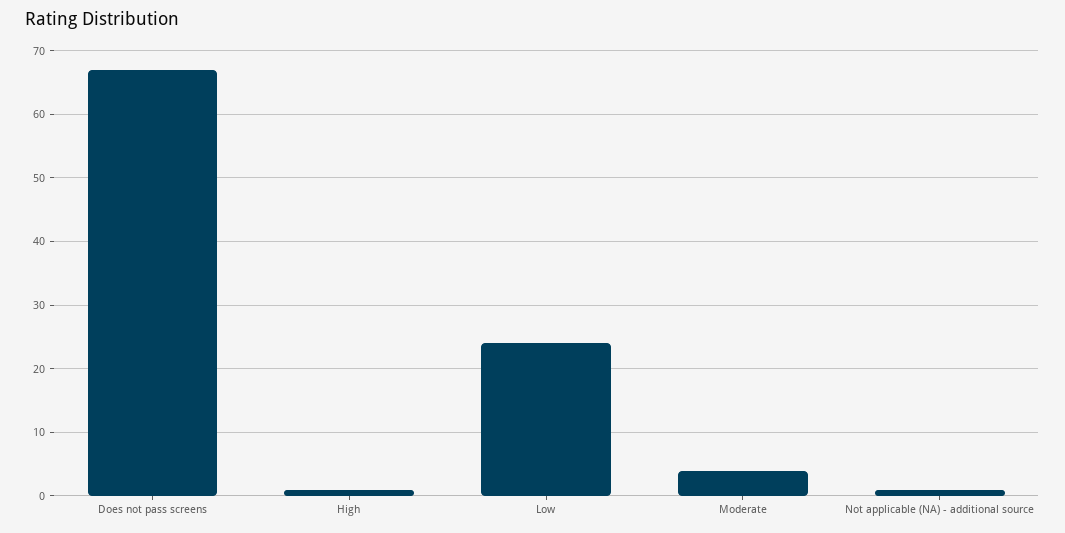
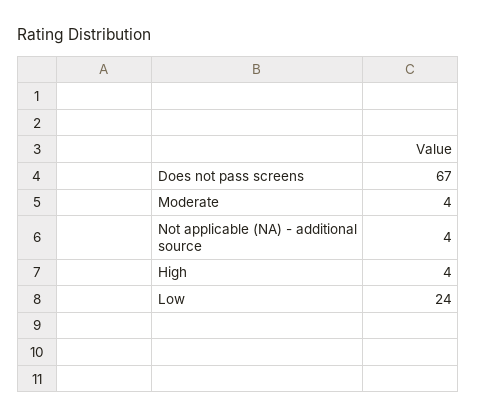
High: 1 -> 4
Not applicable (NA) - additional source: 1 -> 4

